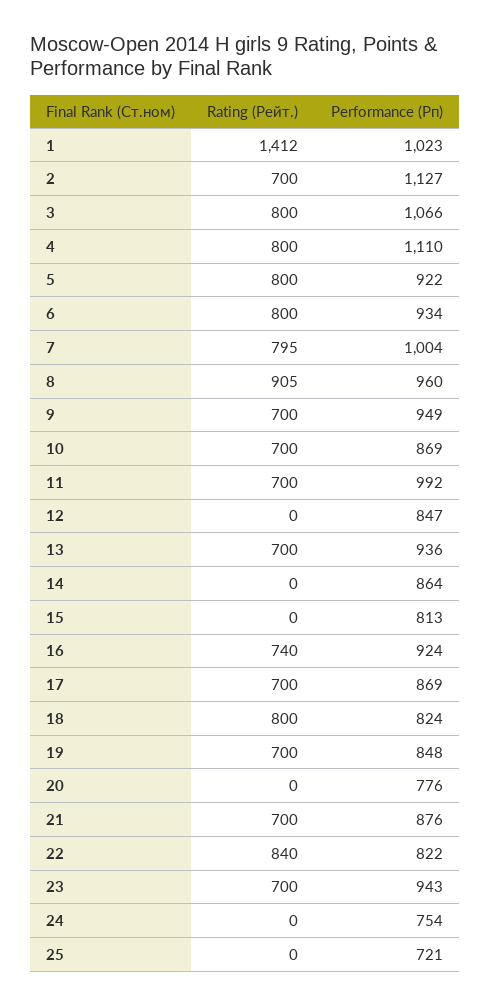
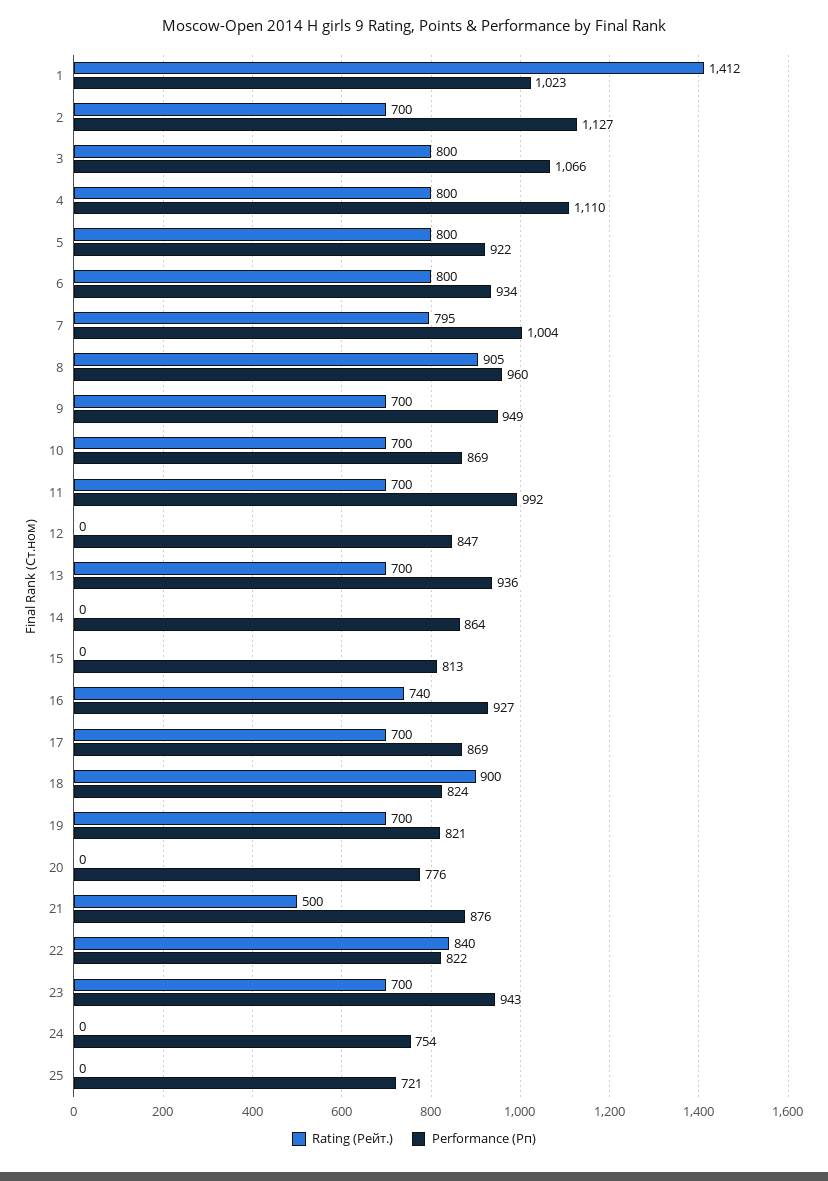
Performance (Рп), 16: 924 -> 927
Rating (Рейт.), 18: 800 -> 900
Performance (Рп), 19: 848 -> 821
Rating (Рейт.), 21: 700 -> 500

